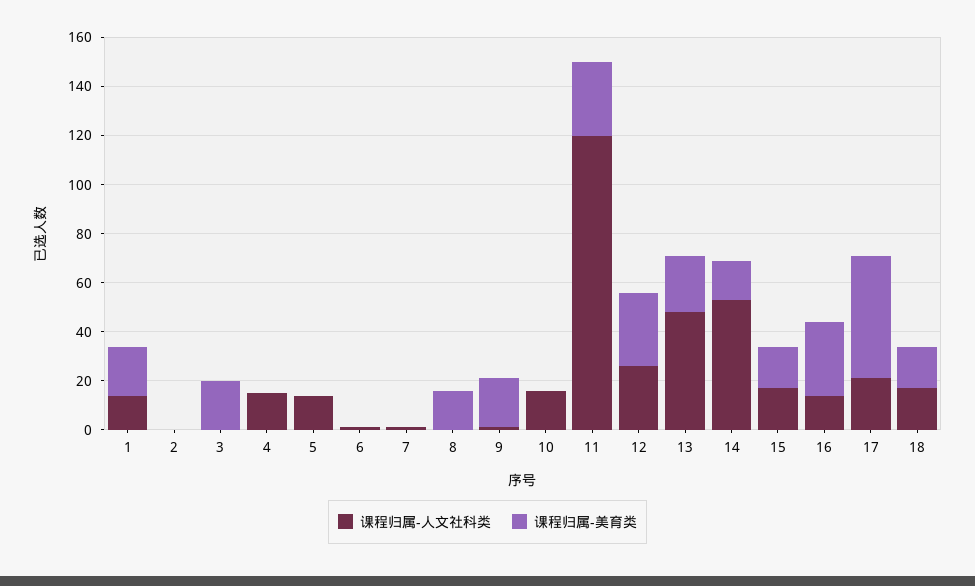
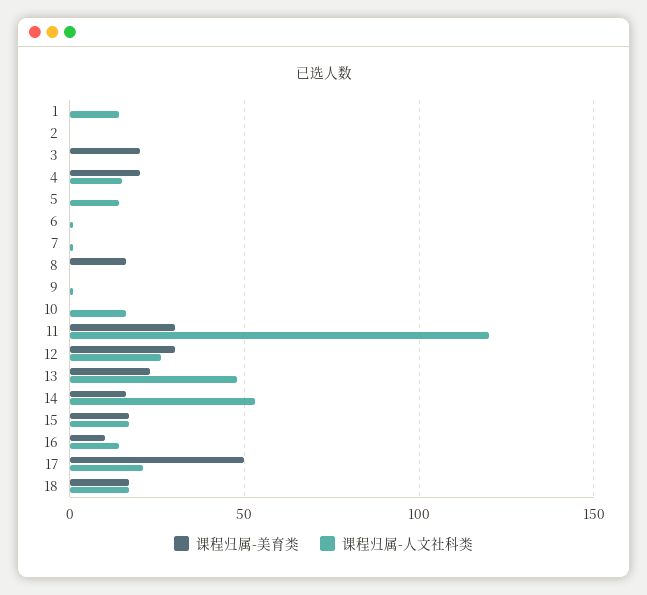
课程归属-美育类, 1: 20 -> 0
课程归属-美育类, 4: 0 -> 20
课程归属-美育类, 9: 20 -> 0
课程归属-美育类, 16: 30 -> 10

